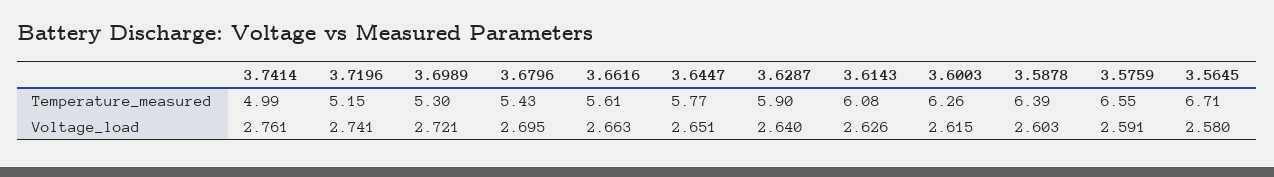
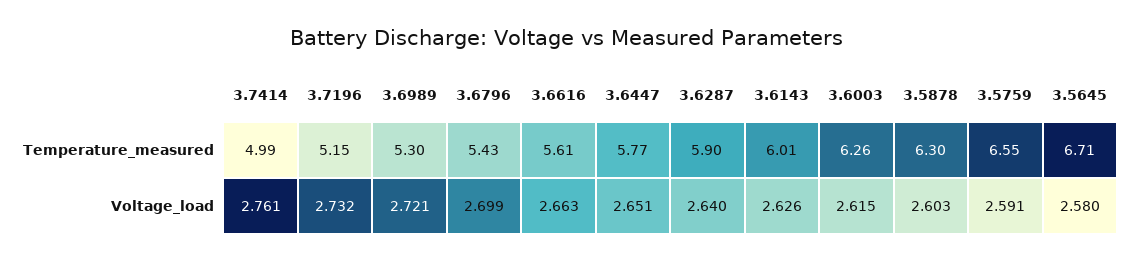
3.6143, Temperature_measured: 6.08 -> 6.01
3.5878, Temperature_measured: 6.39 -> 6.3
3.7196, Voltage_load: 2.741 -> 2.732
3.6796, Voltage_load: 2.695 -> 2.699

